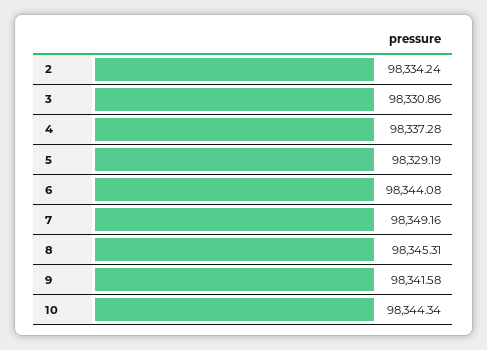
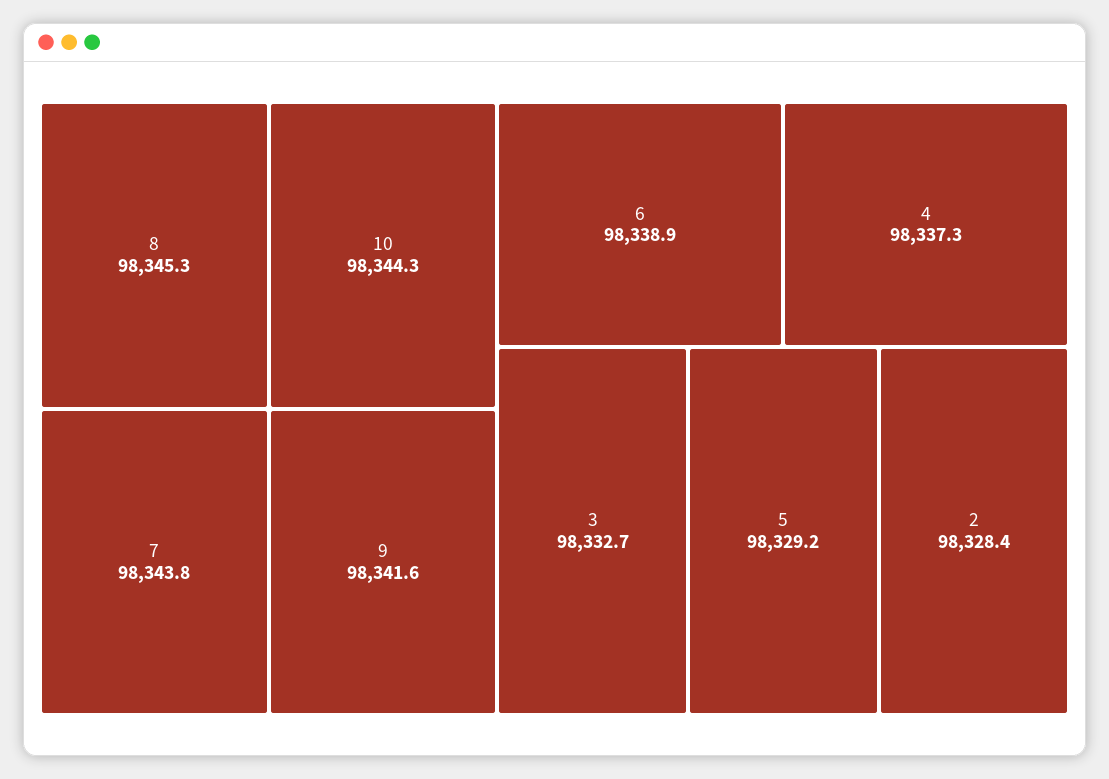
2: 98334.24 -> 98328.4
3: 98330.86 -> 98332.7
6: 98344.08 -> 98338.9
7: 98349.16 -> 98343.8

